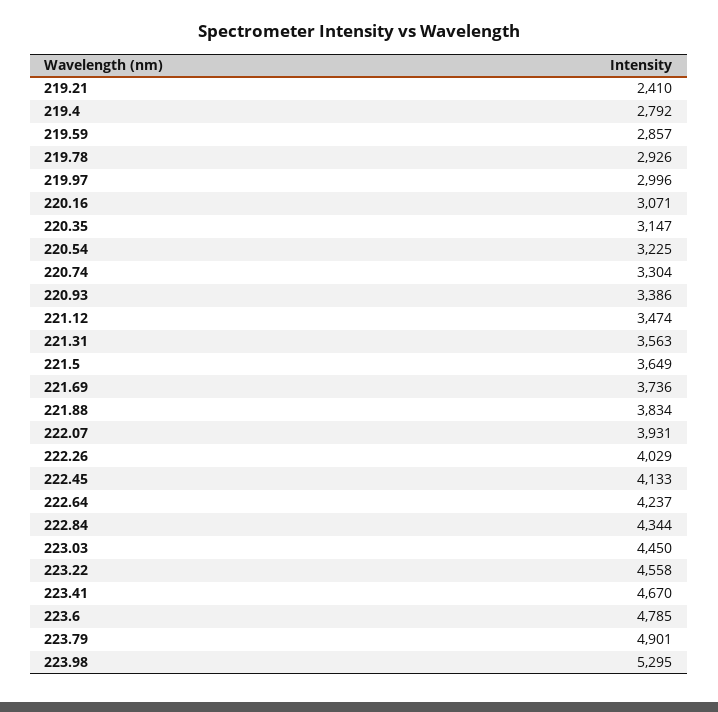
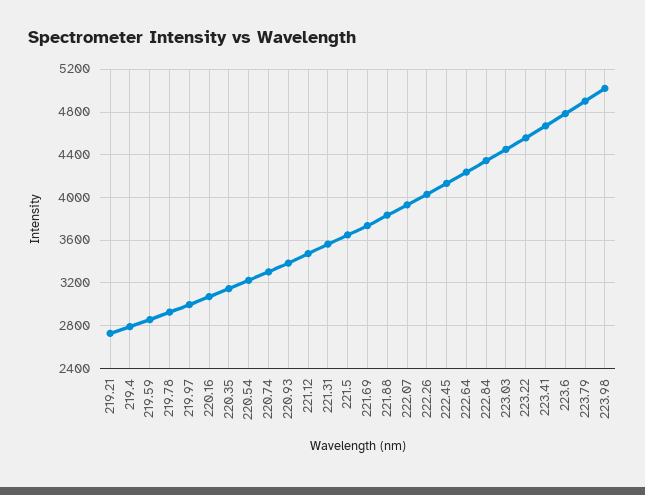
219.21: 2410 -> 2700
223.98: 5295 -> 5000

